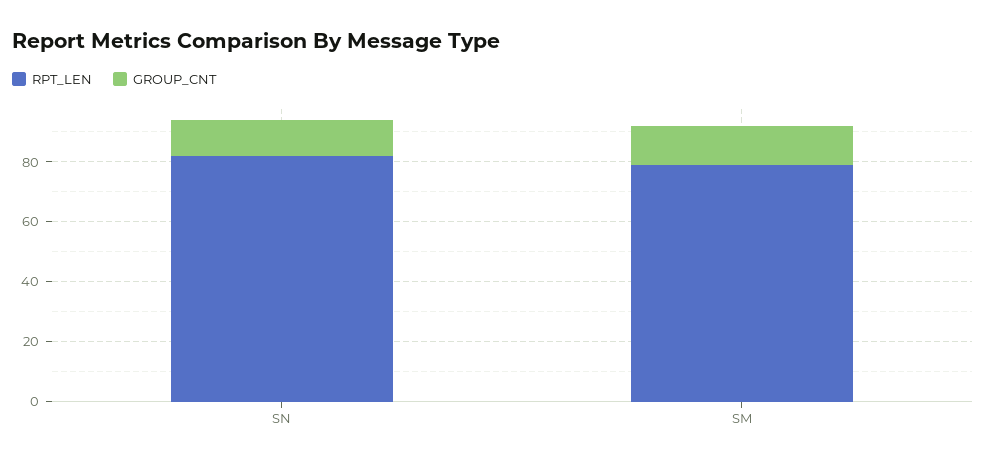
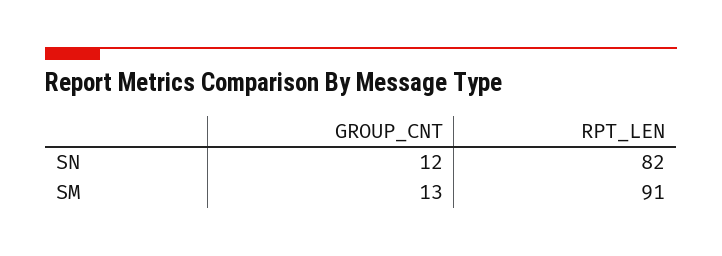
RPT_LEN, SM: 80 -> 91

